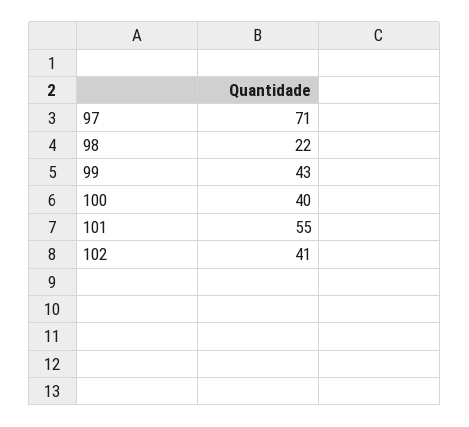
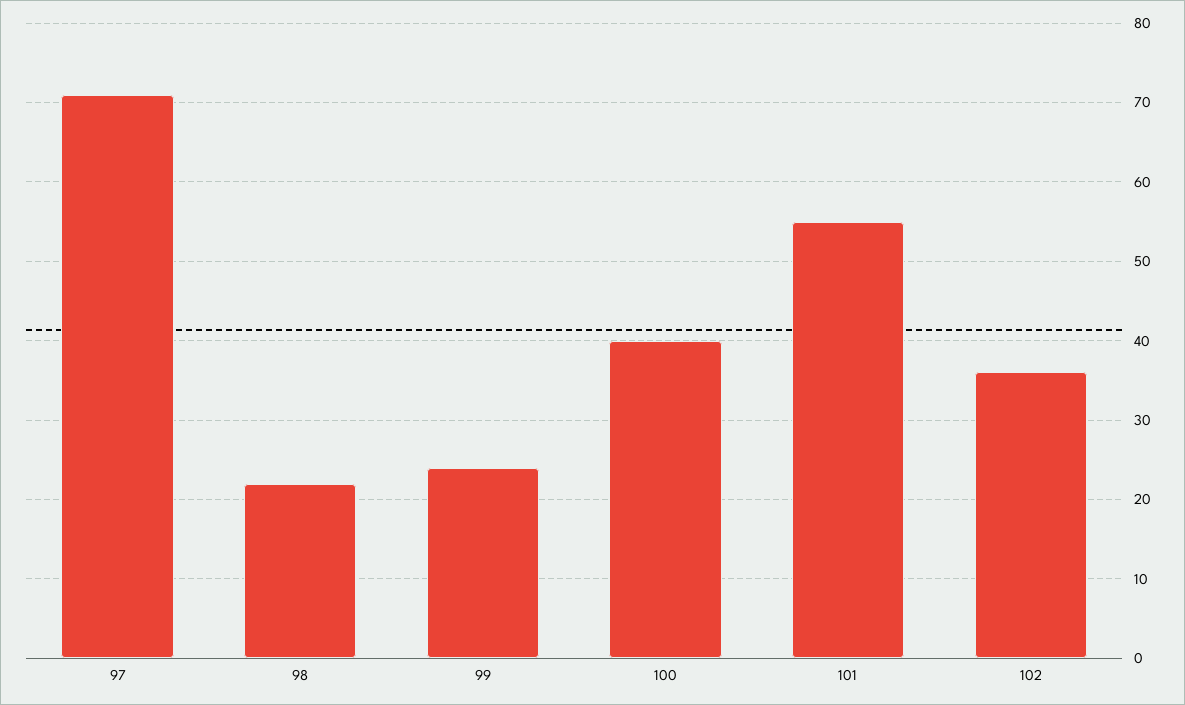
99: 43 -> 24
102: 41 -> 36

